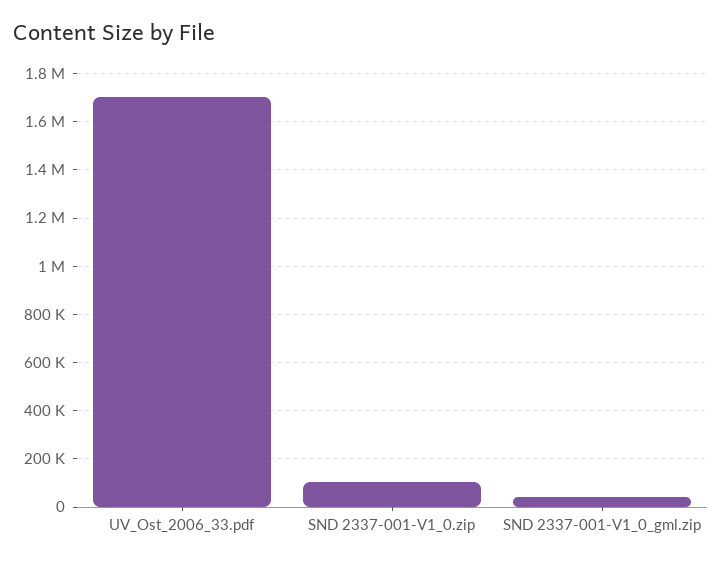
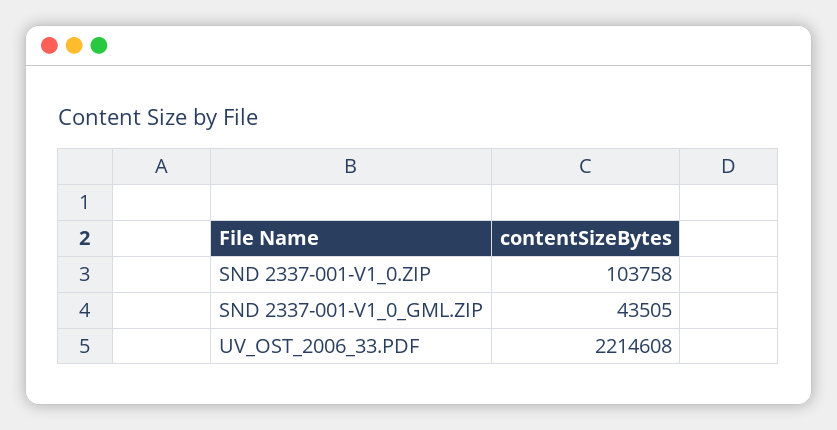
UV_Ost_2006_33.pdf: 1700000 -> 2214608

